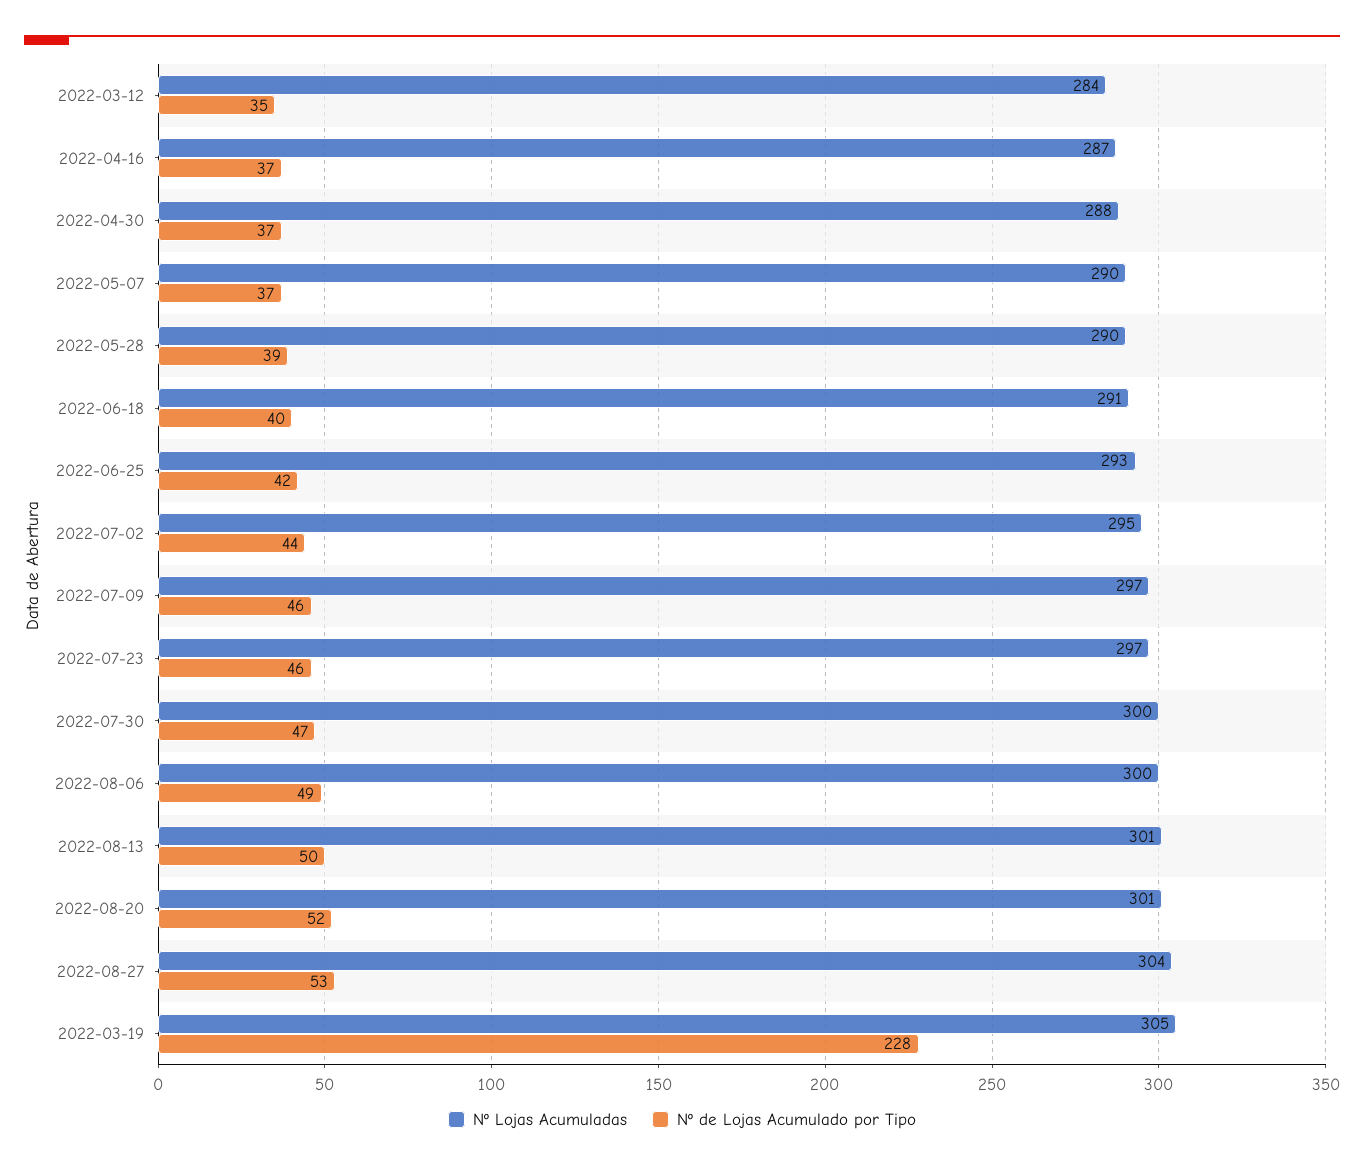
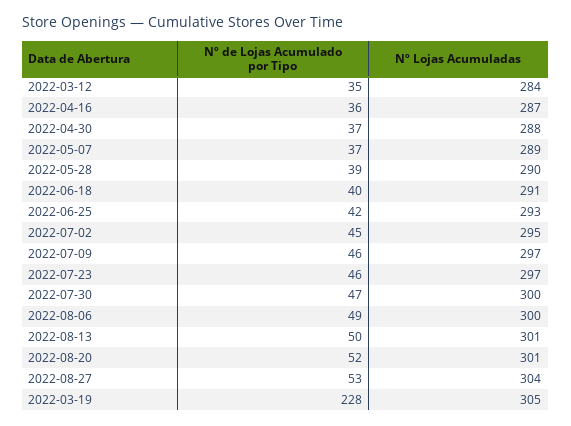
Nº de Lojas Acumulado por Tipo, 2022-04-16: 37 -> 36
Nº Lojas Acumuladas, 2022-05-07: 290 -> 289
Nº de Lojas Acumulado por Tipo, 2022-07-02: 44 -> 45

